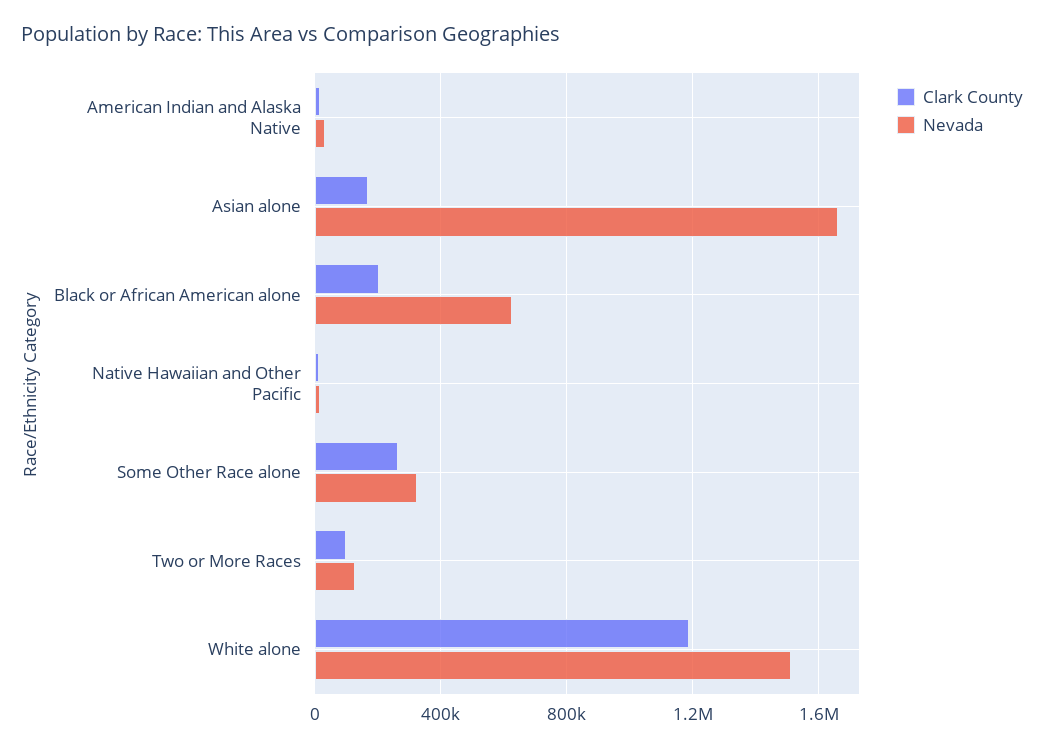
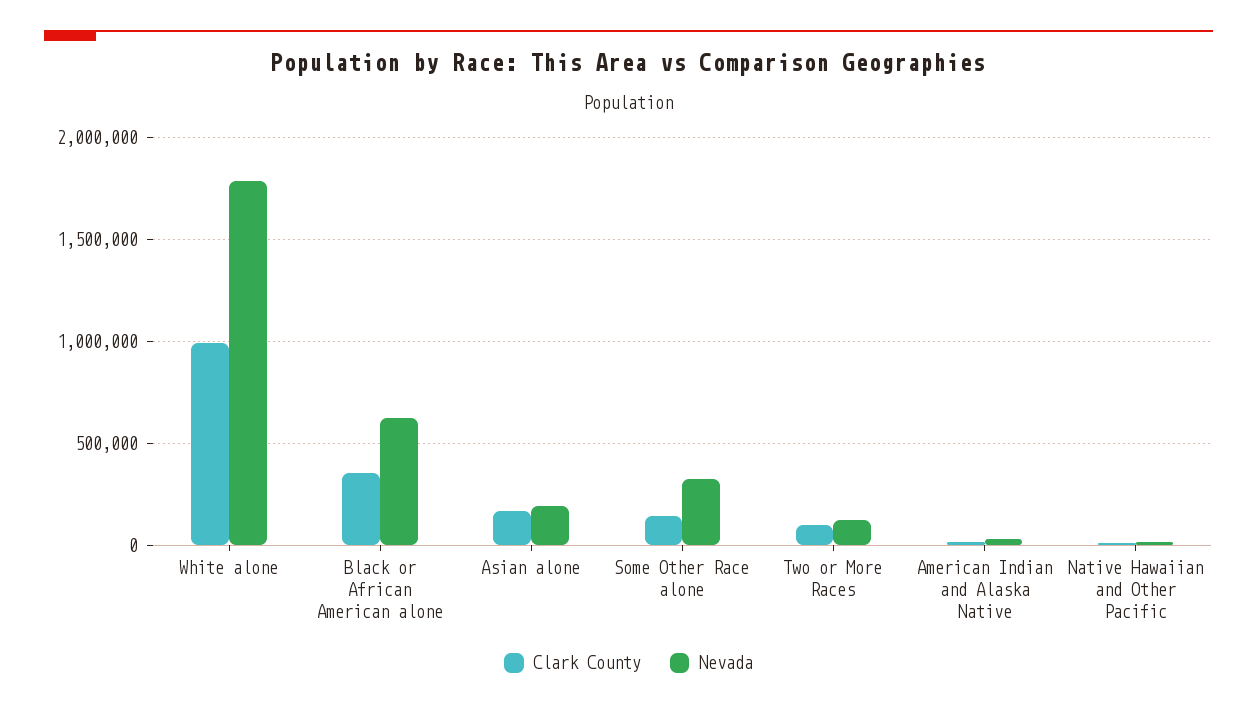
Nevada, Asian alone: 1650000 -> 200000
Clark County, Black or African American alone: 200000 -> 350000
Clark County, Some Other Race alone: 250000 -> 150000
Clark County, White alone: 1200000 -> 1000000
Nevada, White alone: 1500000 -> 1800000

